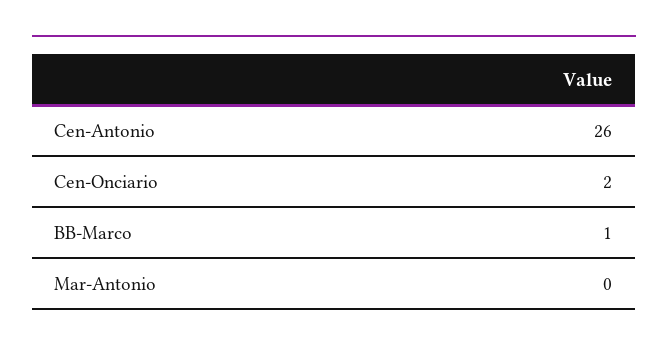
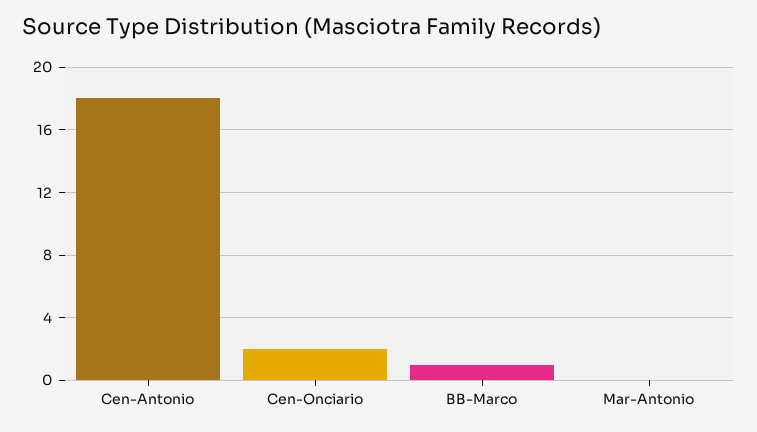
Cen-Antonio: 26 -> 18

